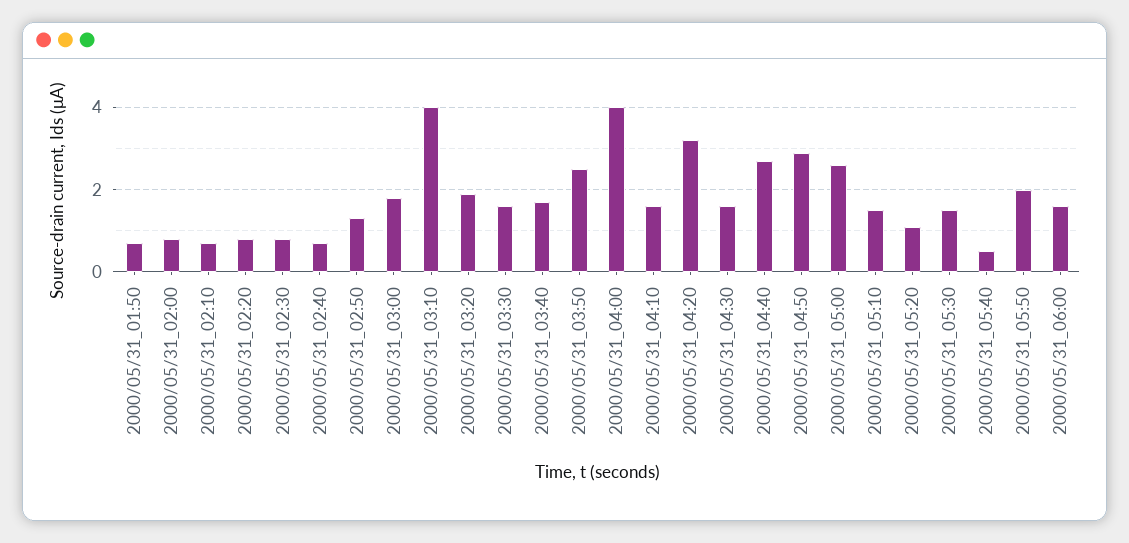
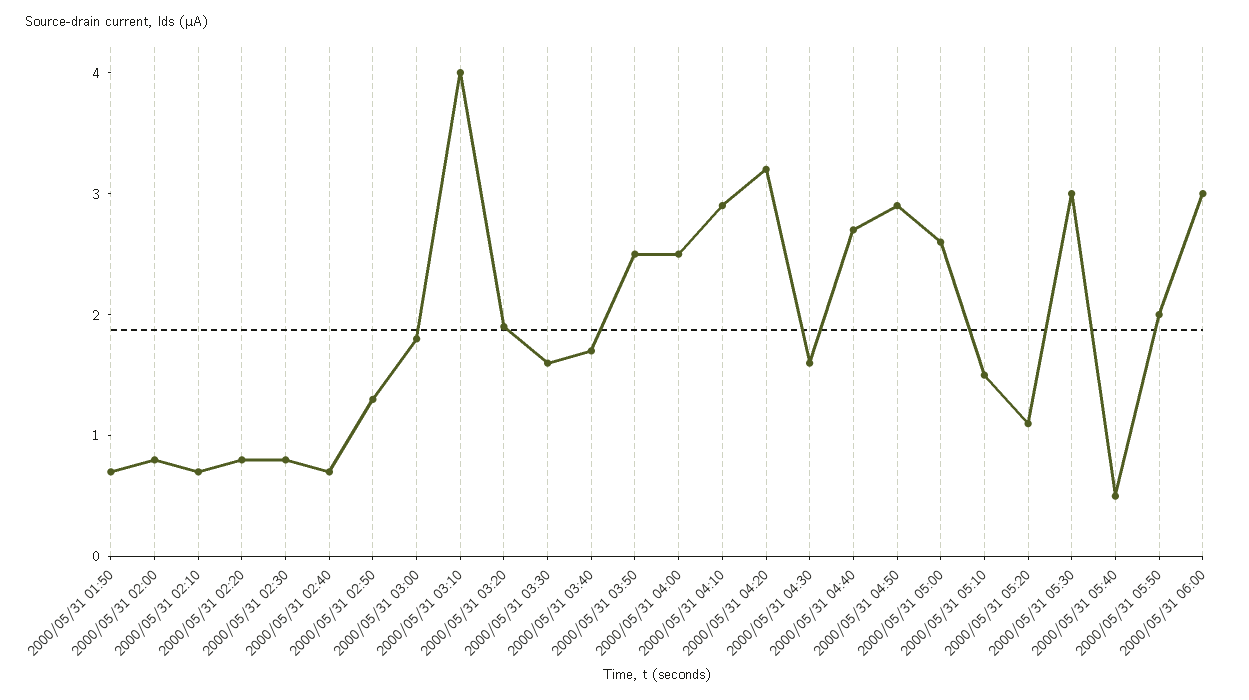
2000/05/31_04:00: 4 -> 2.5
2000/05/31_04:10: 1.5 -> 2.9
2000/05/31_05:30: 1.5 -> 3
2000/05/31_06:00: 1.5 -> 3

